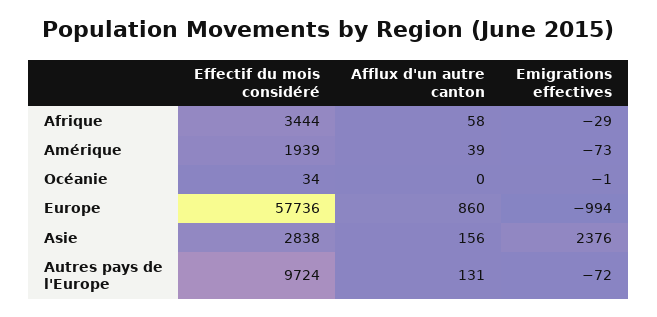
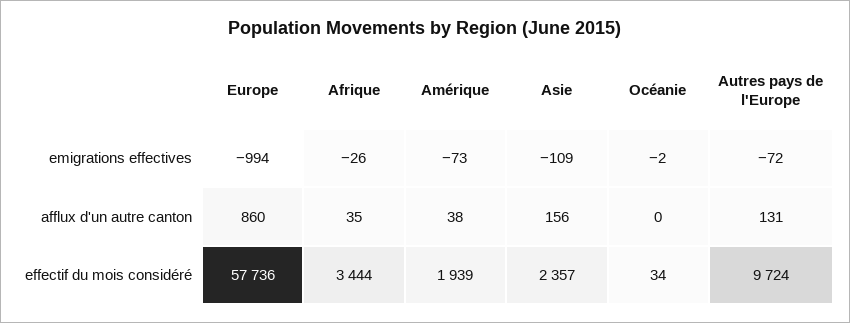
Afflux d'un autre canton, Afrique: 58 -> 35
Emigrations effectives, Afrique: -29 -> -26
Afflux d'un autre canton, Amérique: 39 -> 38
Emigrations effectives, Océanie: -1 -> -2
Effectif du mois considéré, Asie: 2838 -> 2357
Emigrations effectives, Asie: 2376 -> -109

